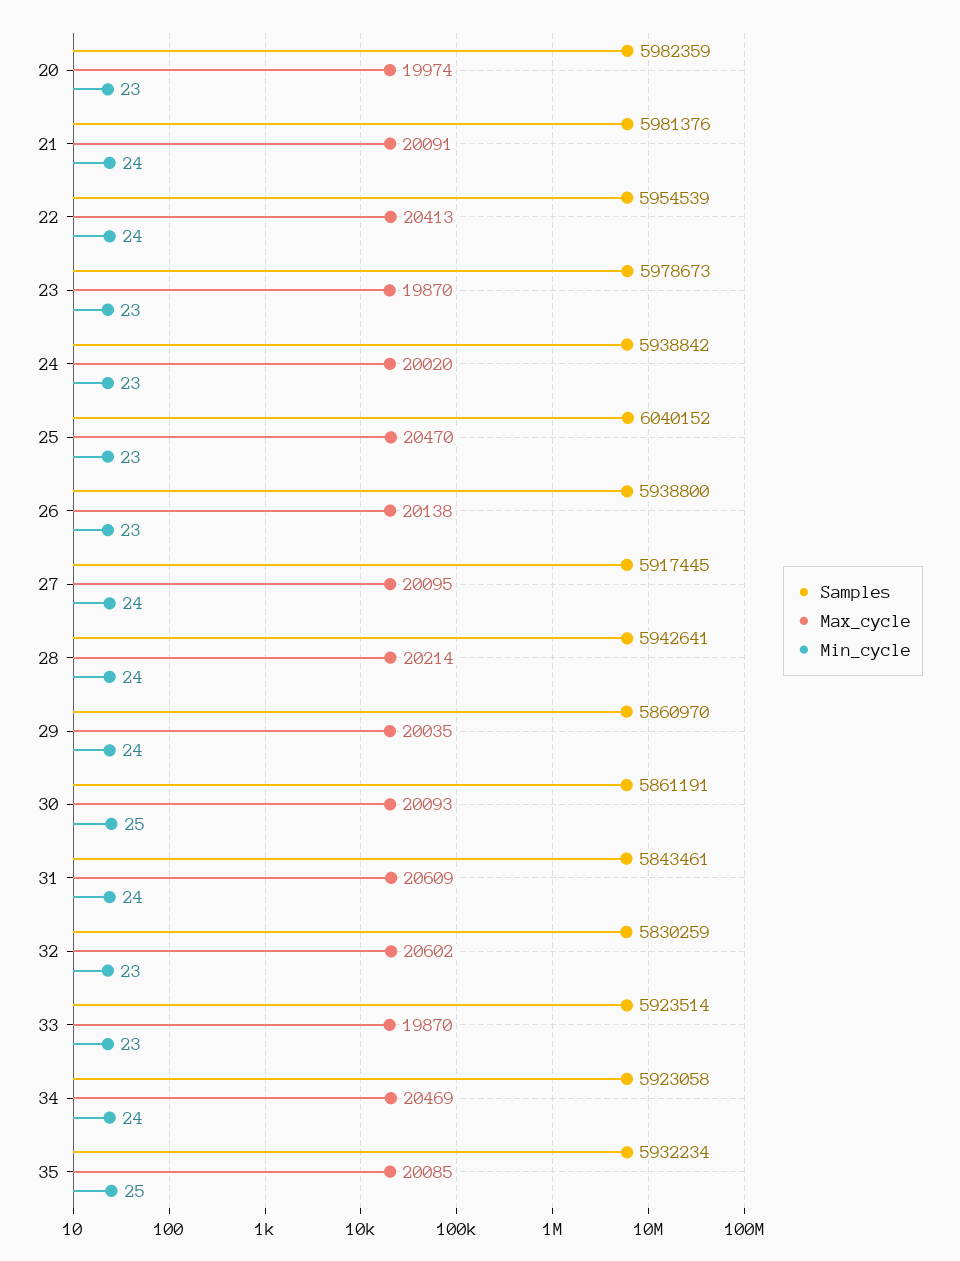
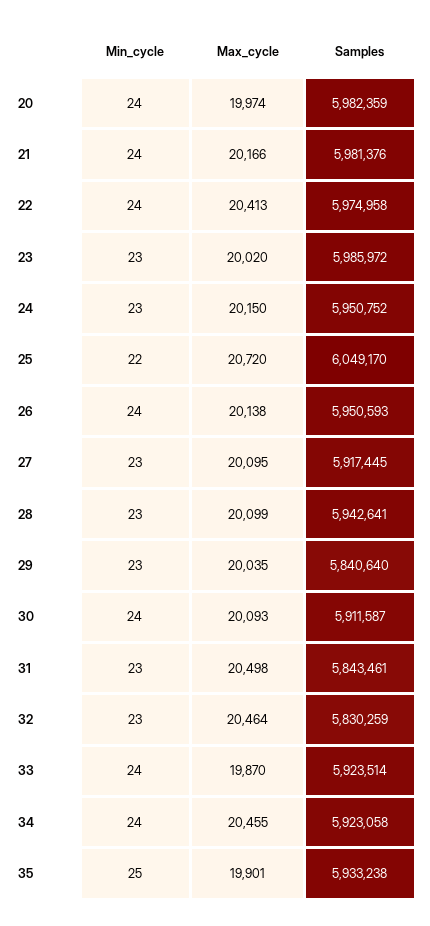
Min_cycle, 20: 23 -> 24
Max_cycle, 21: 20091 -> 20166
Samples, 22: 5954539 -> 5974958
Samples, 23: 5978673 -> 5985972
Max_cycle, 23: 19870 -> 20020
Samples, 24: 5938842 -> 5950752
Max_cycle, 24: 20020 -> 20150
Samples, 25: 6040152 -> 6049170
Max_cycle, 25: 20470 -> 20720
Min_cycle, 25: 23 -> 22
Samples, 26: 5938800 -> 5950593
Min_cycle, 26: 23 -> 24
Min_cycle, 27: 24 -> 23
Max_cycle, 28: 20214 -> 20099
Min_cycle, 28: 24 -> 23
Samples, 29: 5860970 -> 5840640
Min_cycle, 29: 24 -> 23
Samples, 30: 5861191 -> 5911587
Min_cycle, 30: 25 -> 24
Max_cycle, 31: 20609 -> 20498
Min_cycle, 31: 24 -> 23
Max_cycle, 32: 20602 -> 20464
Min_cycle, 33: 23 -> 24
Max_cycle, 34: 20469 -> 20455
Samples, 35: 5932234 -> 5933238
Max_cycle, 35: 20085 -> 19901

